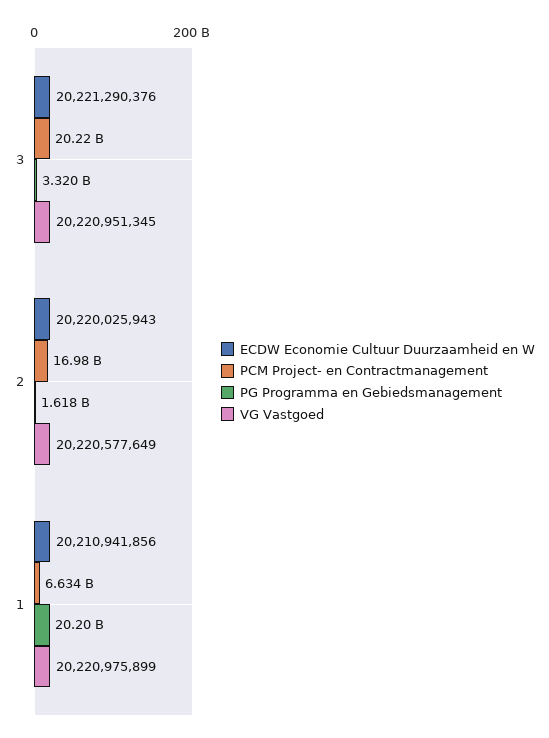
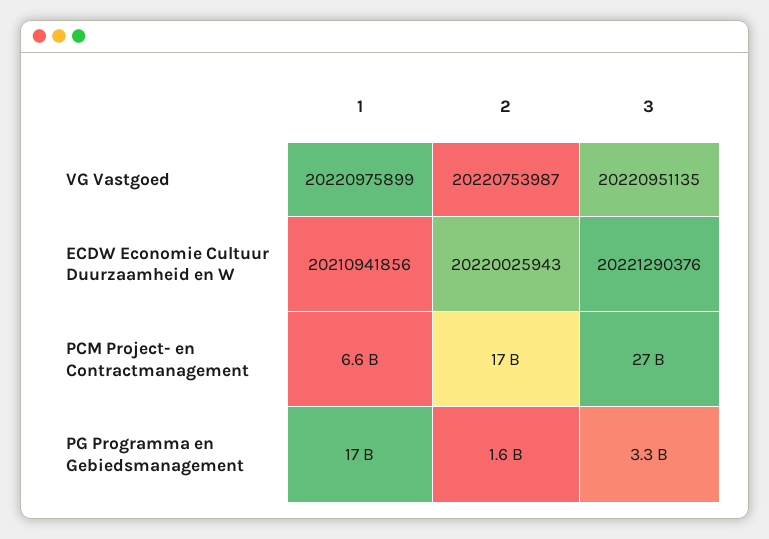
PCM Project- en Contractmanagement, 3: 20220000000 -> 27000000000
VG Vastgoed, 3: 20220951345 -> 20220951135
VG Vastgoed, 2: 20220577649 -> 20220753987
PG Programma en Gebiedsmanagement, 1: 20200000000 -> 17000000000

